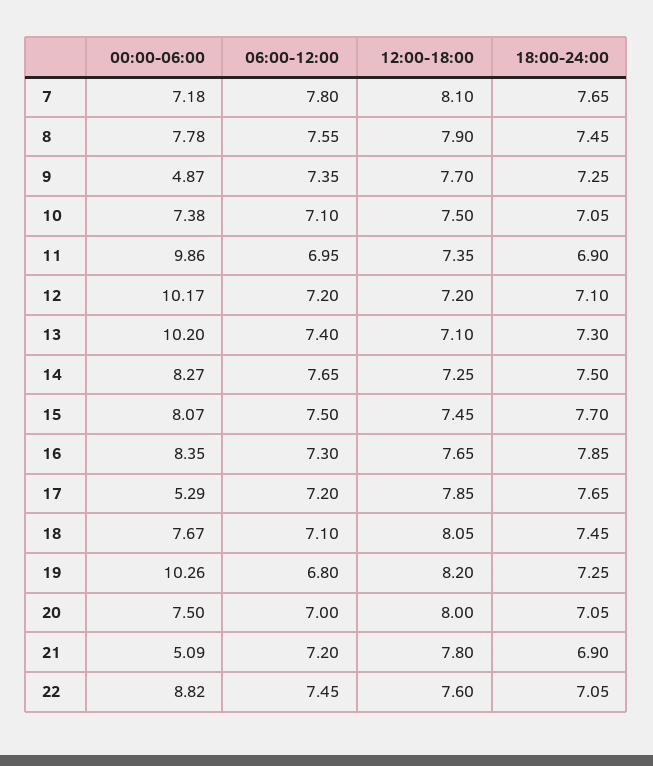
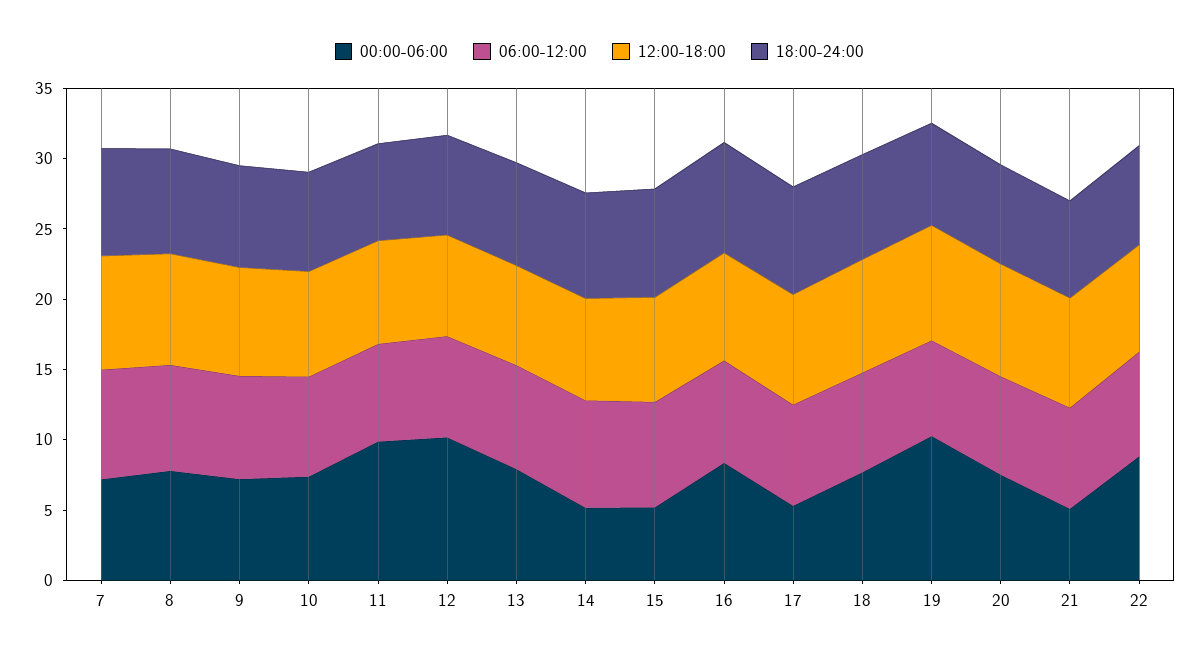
00:00-06:00, 9: 4.87 -> 7
00:00-06:00, 13: 10.2 -> 8
00:00-06:00, 14: 8.27 -> 5
00:00-06:00, 15: 8.07 -> 5

